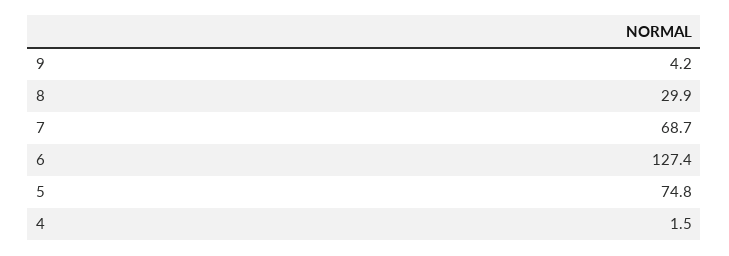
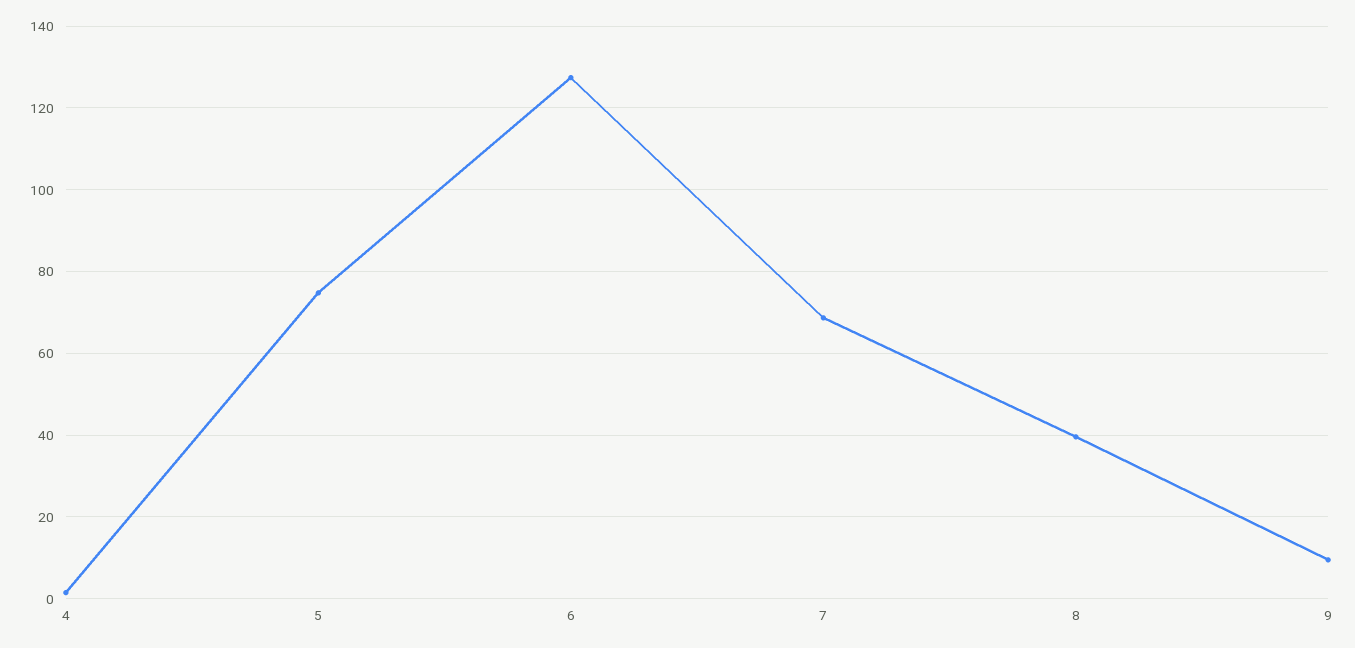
9: 4.2 -> 10
8: 29.9 -> 40

